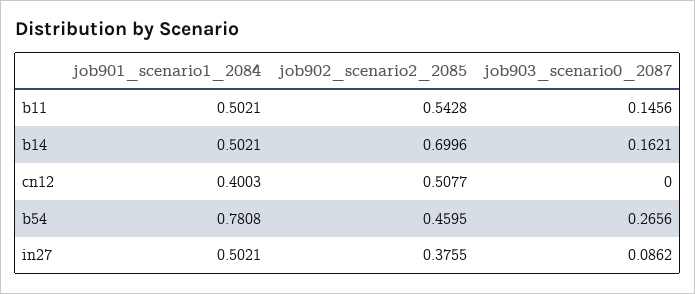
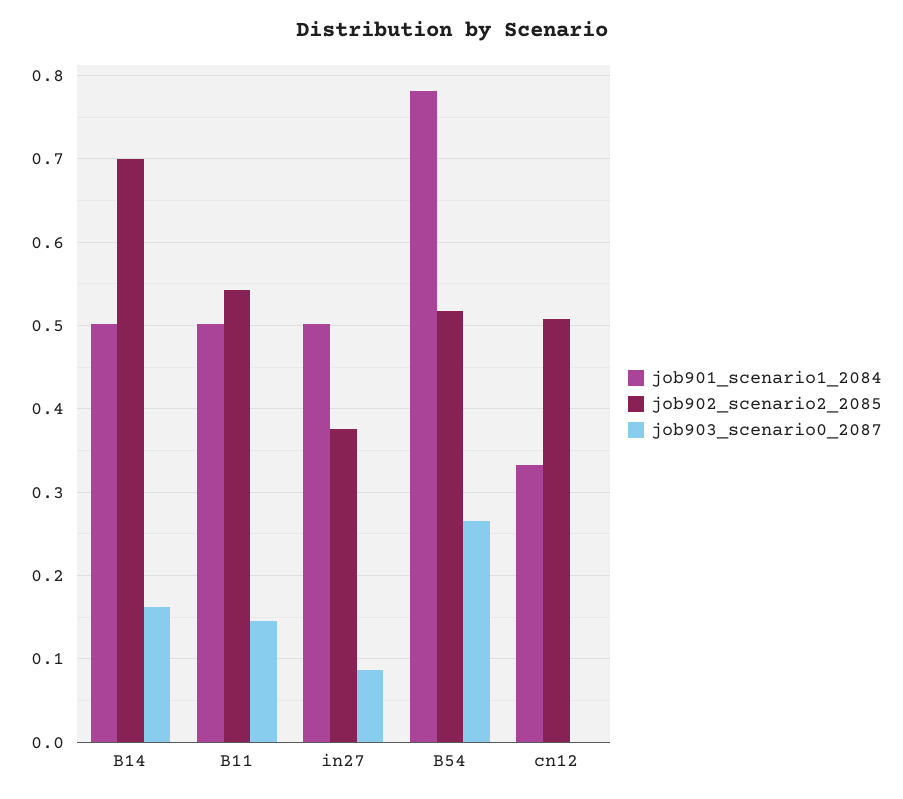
job901_scenario1_2084, cn12: 0.4003 -> 0.33
job902_scenario2_2085, b54: 0.4595 -> 0.52

